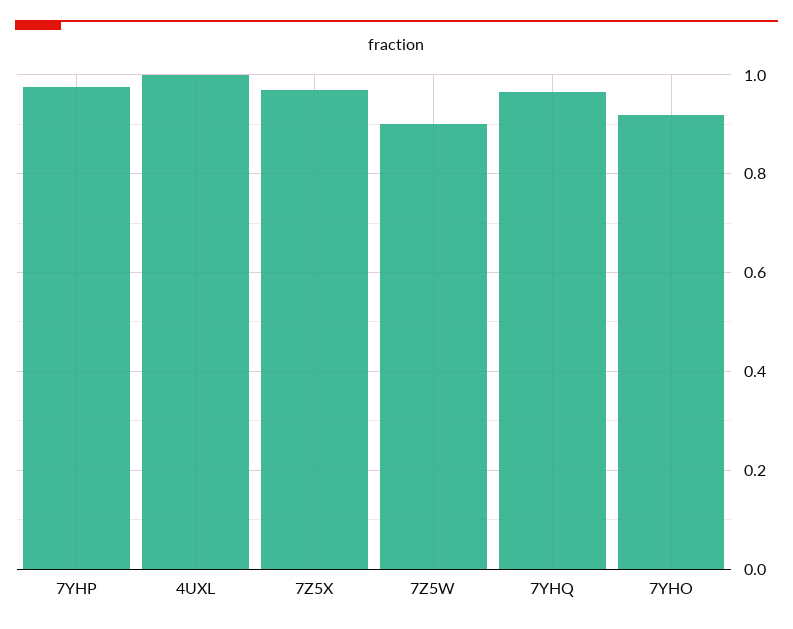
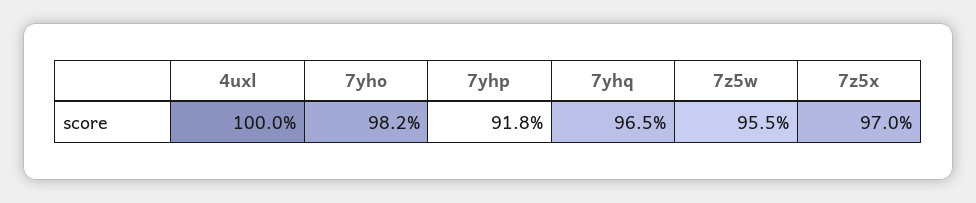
7YHP: 0.98 -> 0.918
7Z5W: 0.9 -> 0.955
7YHO: 0.92 -> 0.982

